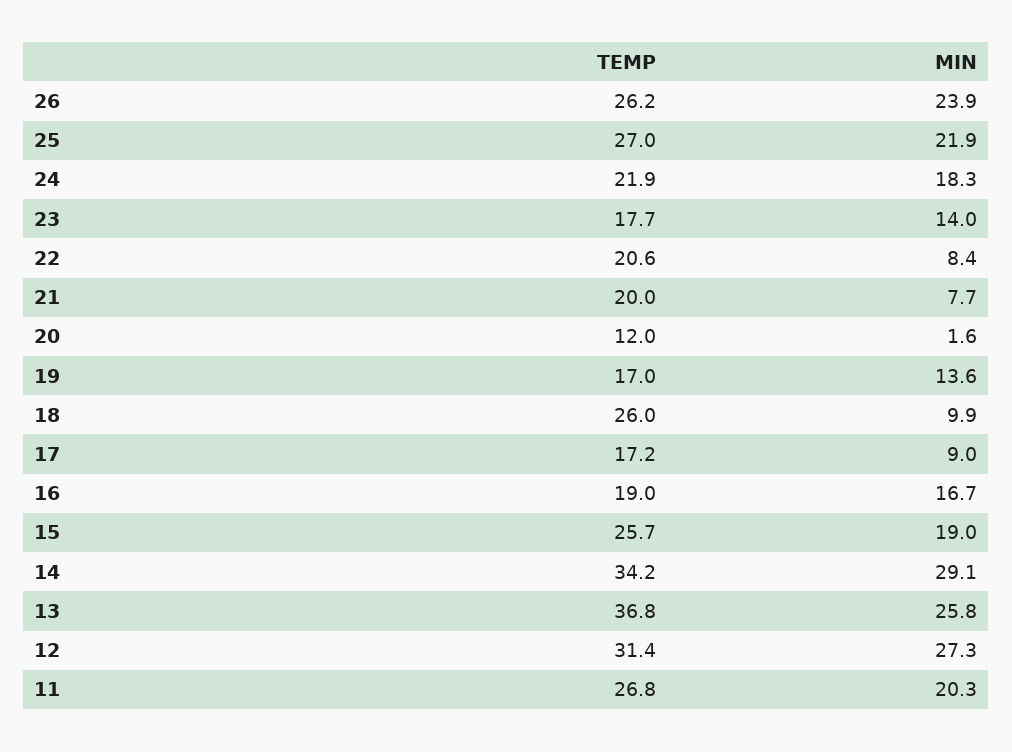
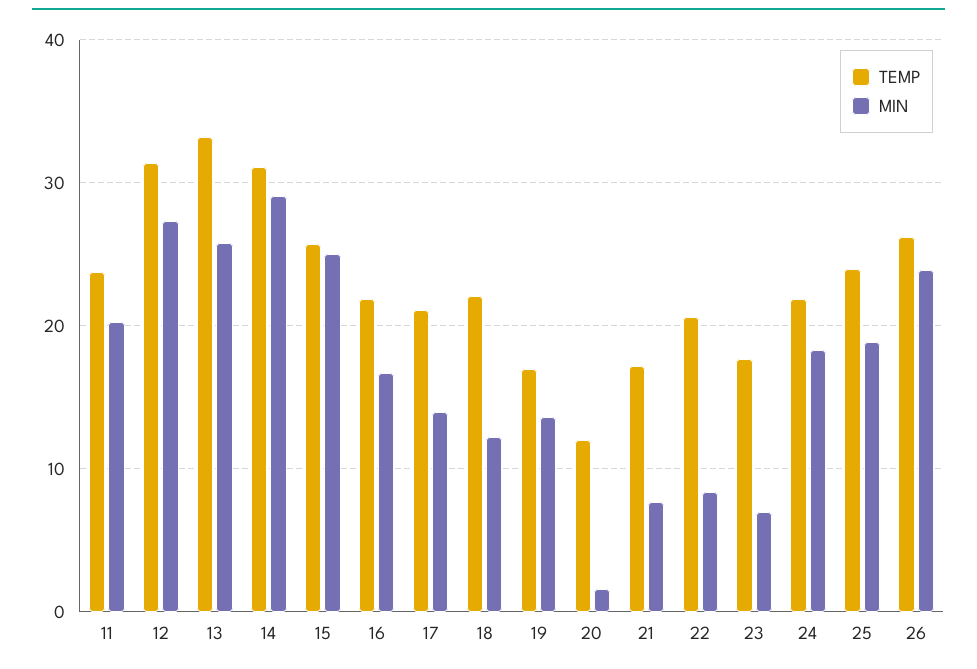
TEMP, 25: 27 -> 24
MIN, 25: 21.9 -> 19
MIN, 23: 14 -> 7
TEMP, 21: 20 -> 17
TEMP, 18: 26 -> 22
MIN, 18: 9.9 -> 12
TEMP, 17: 17.2 -> 21
MIN, 17: 9 -> 14
TEMP, 16: 19 -> 22
MIN, 15: 19 -> 25
TEMP, 14: 34.2 -> 31
TEMP, 13: 36.8 -> 33
TEMP, 11: 26.8 -> 24

